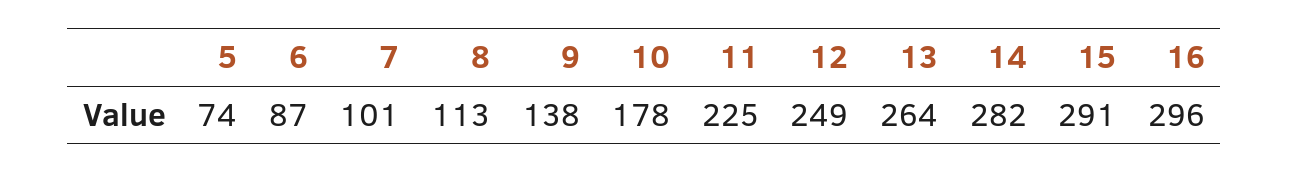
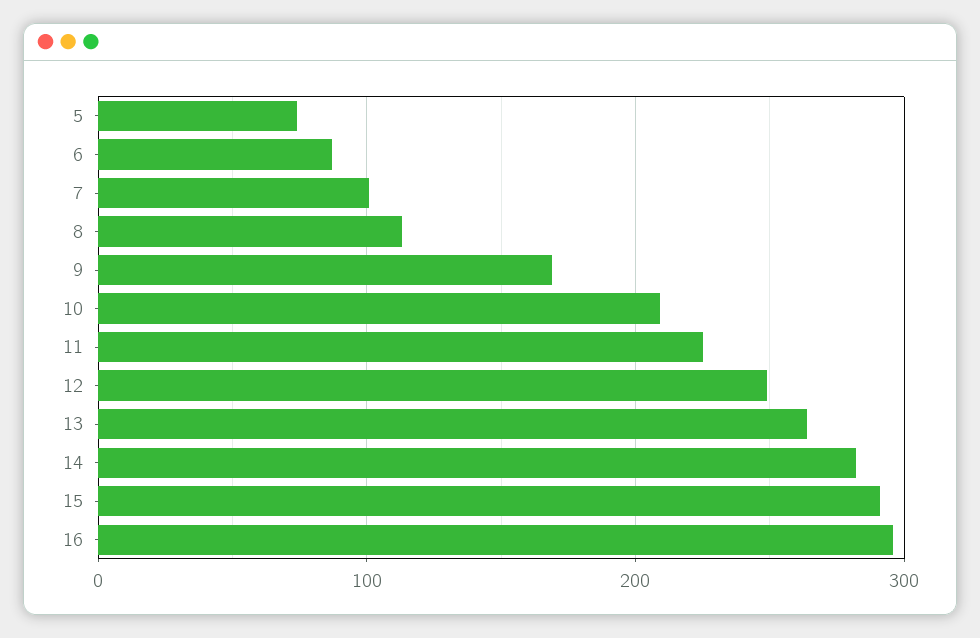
9: 138 -> 170
10: 178 -> 210

